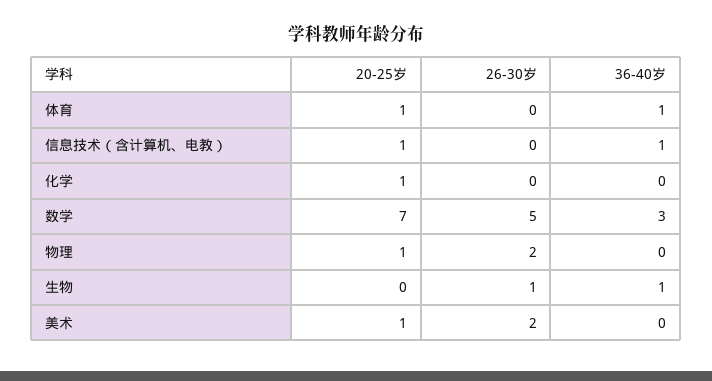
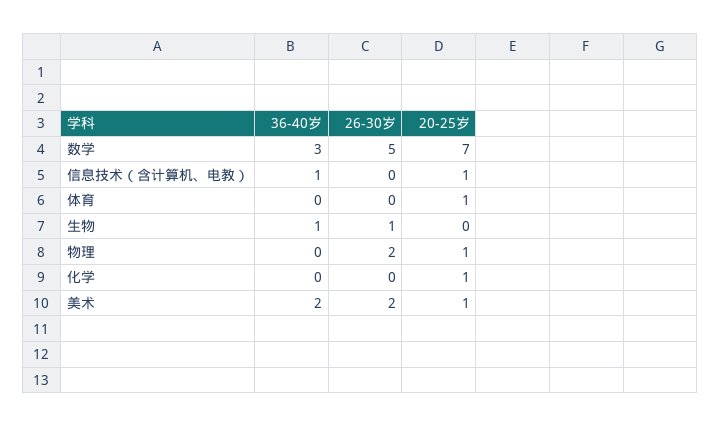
36-40岁, 体育: 1 -> 0
36-40岁, 美术: 0 -> 2

